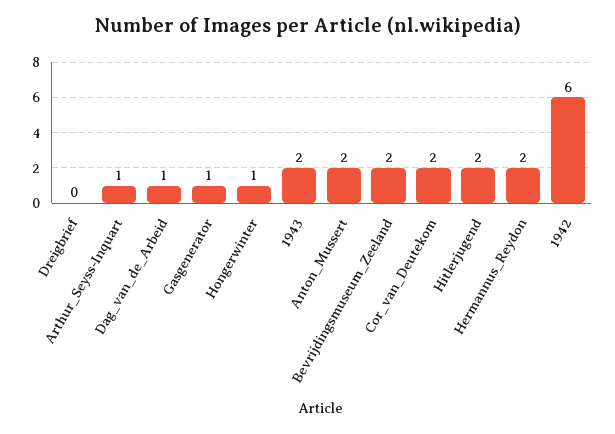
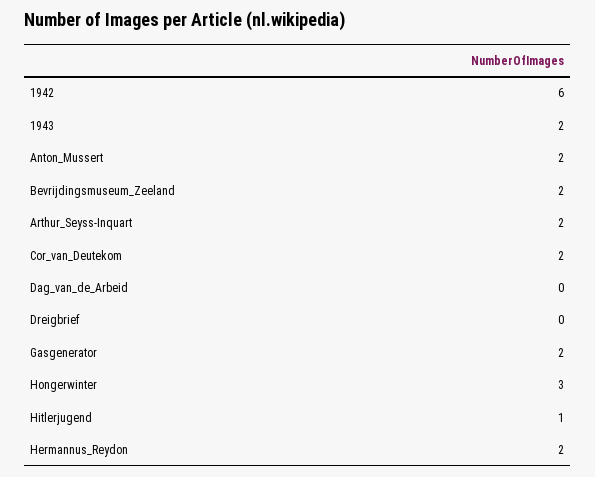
Arthur_Seyss-Inquart: 1 -> 2
Dag_van_de_Arbeid: 1 -> 0
Gasgenerator: 1 -> 2
Hongerwinter: 1 -> 3
Hitlerjugend: 2 -> 1

